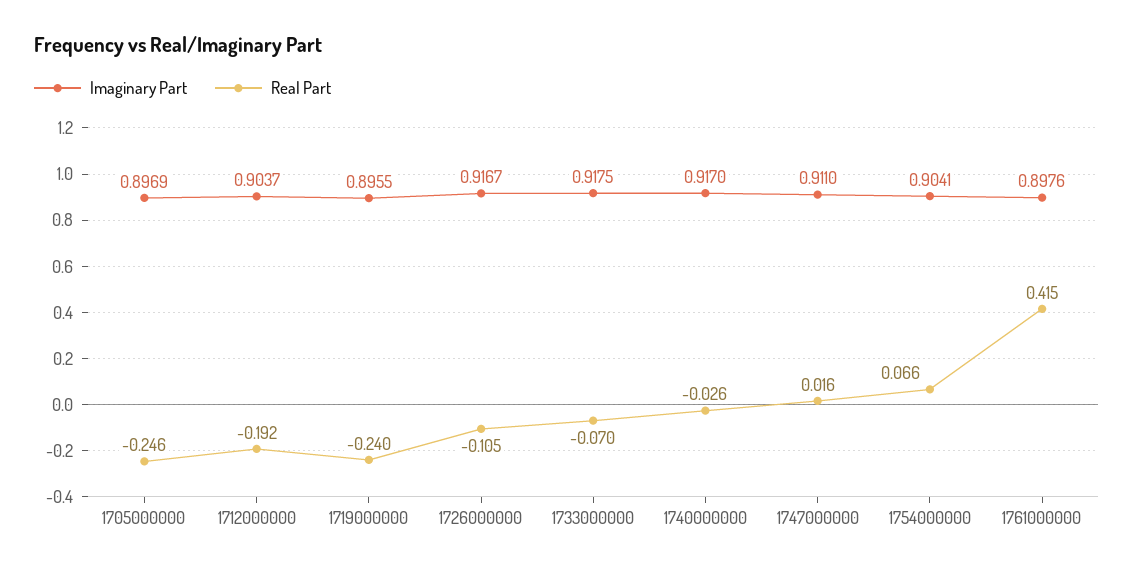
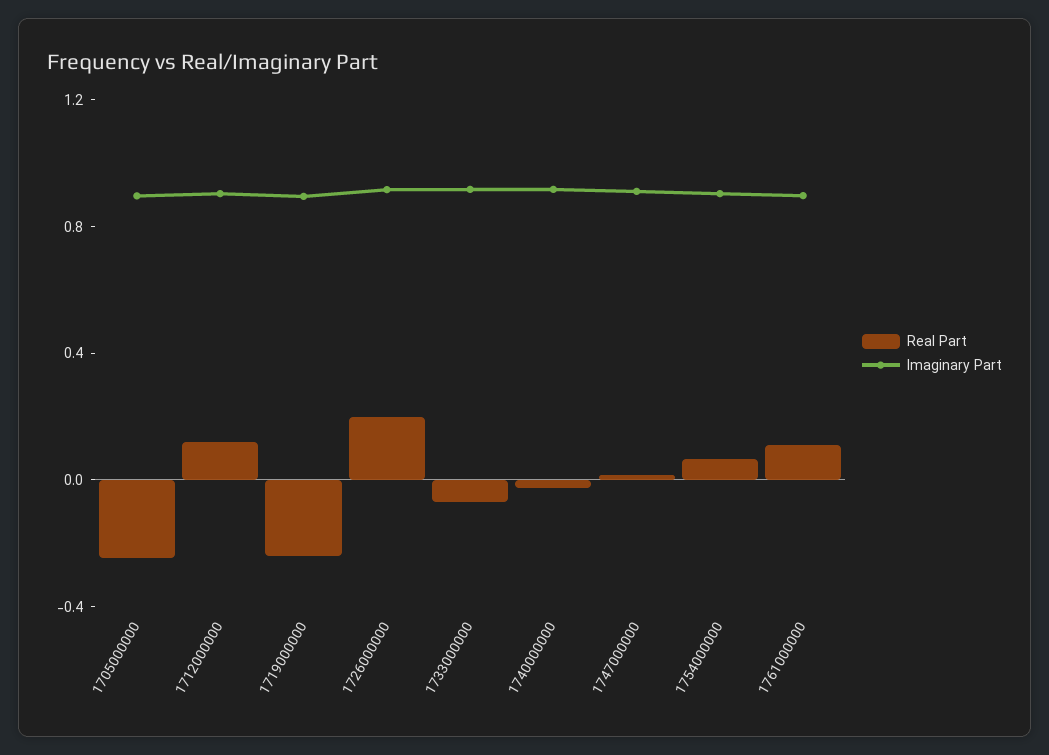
Real Part, 1712000000: -0.192 -> 0.1
Real Part, 1726000000: -0.105 -> 0.2
Real Part, 1761000000: 0.415 -> 0.1

